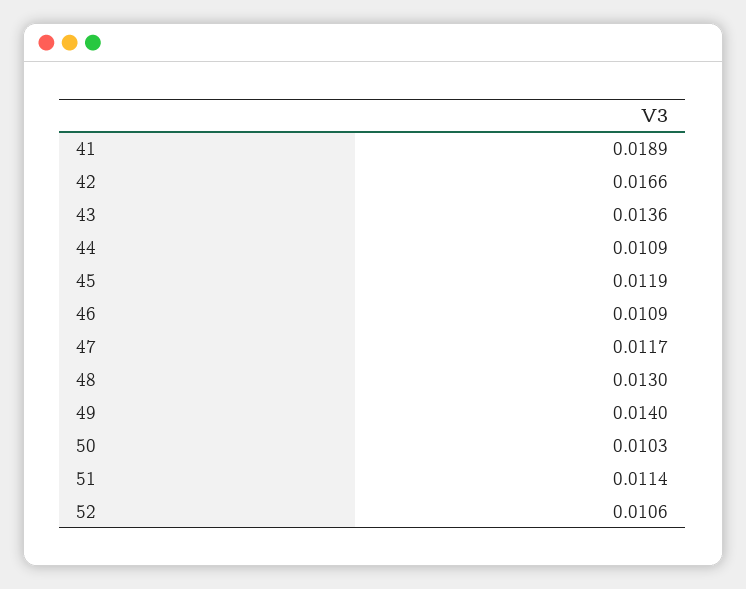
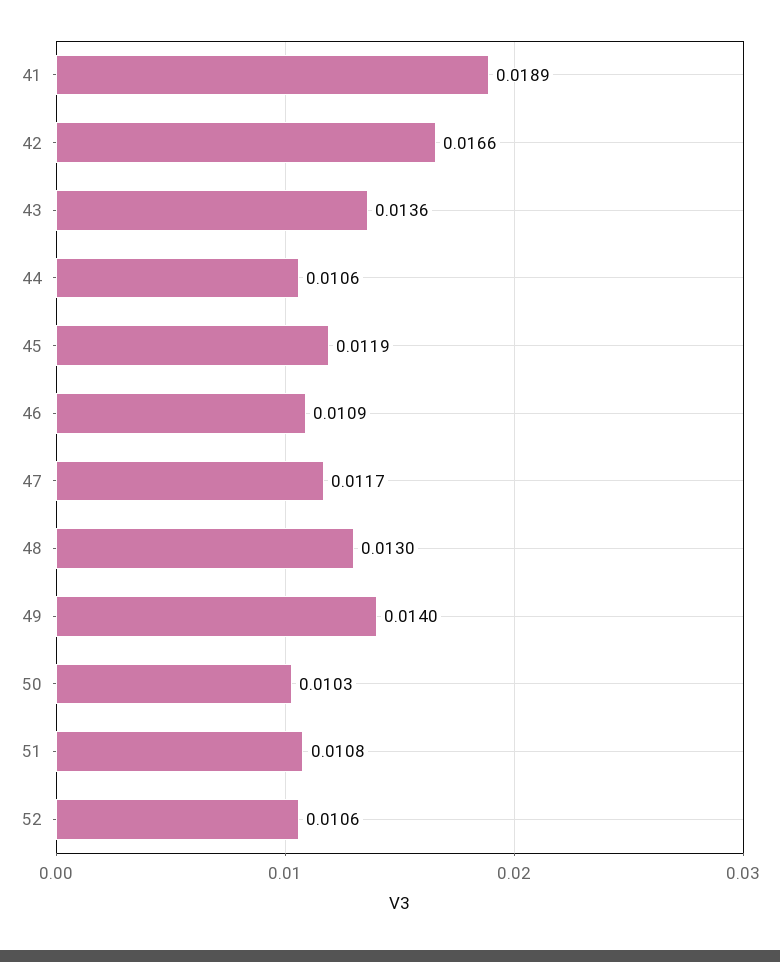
44: 0.0109 -> 0.0106
51: 0.0114 -> 0.0108

